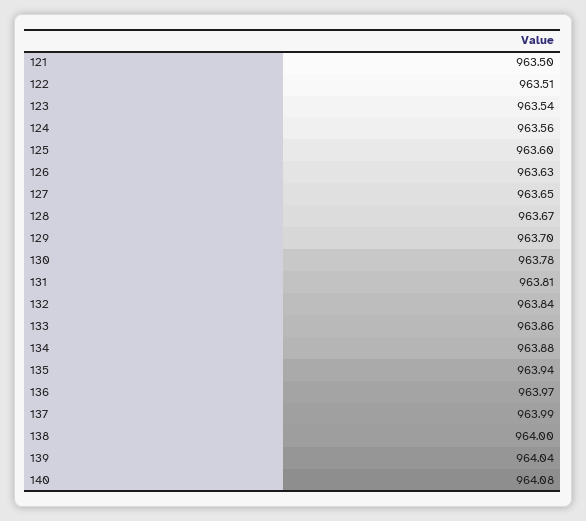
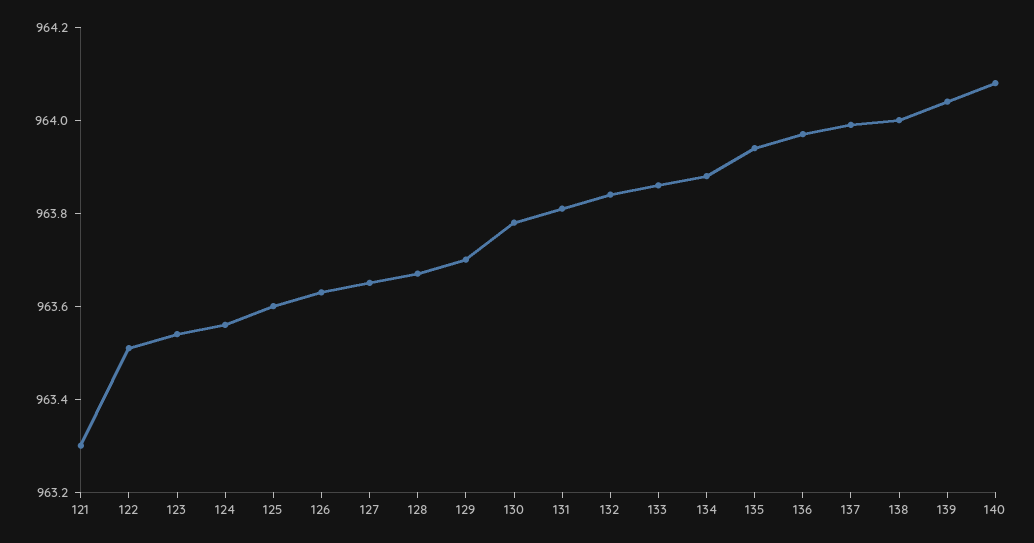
121: 963.5 -> 963.3

